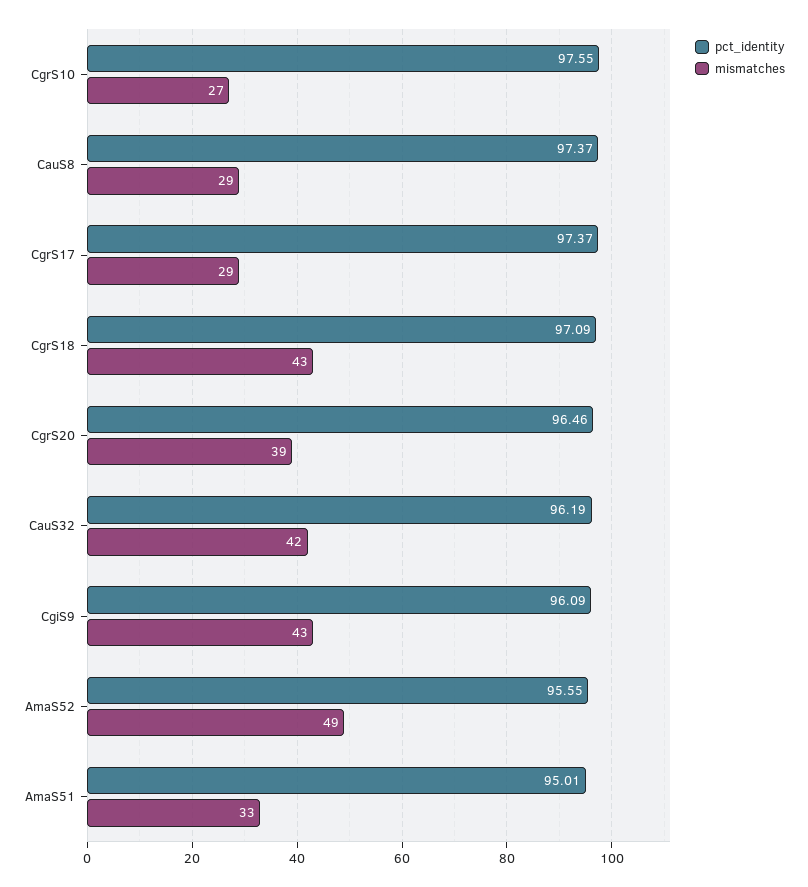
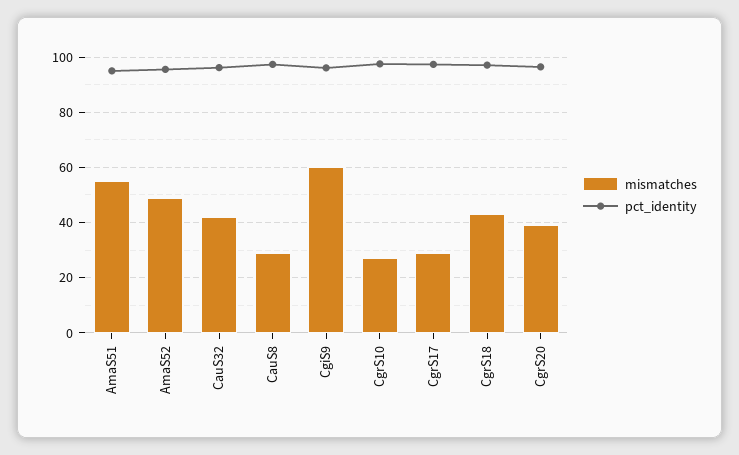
mismatches, CgiS9: 43 -> 60
mismatches, AmaS51: 33 -> 55

